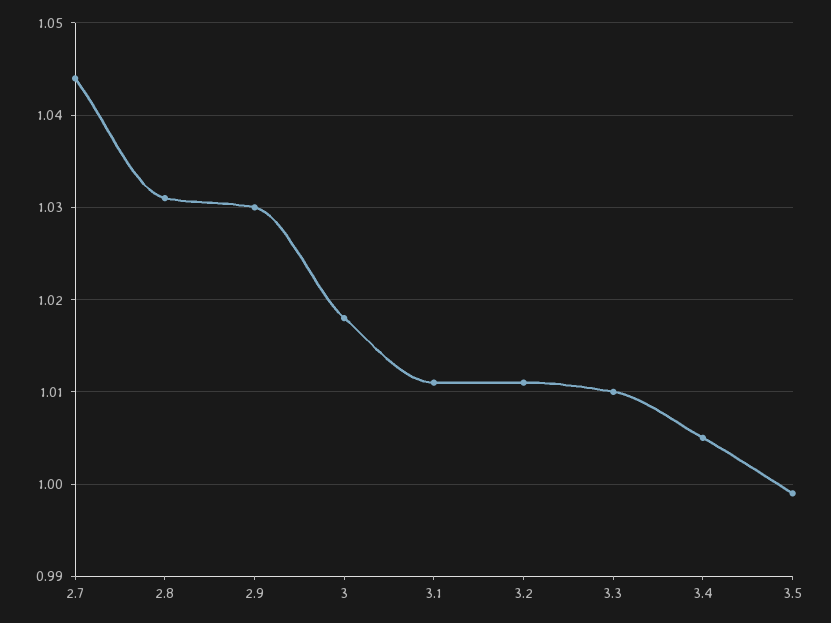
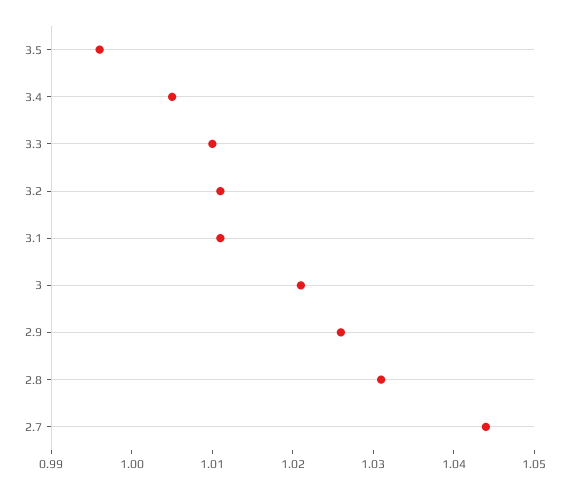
2.9: 1.03 -> 1.026
3: 1.018 -> 1.021
3.5: 0.999 -> 0.996

